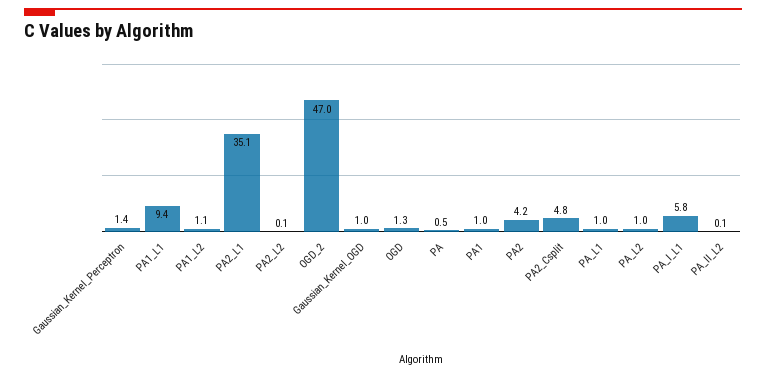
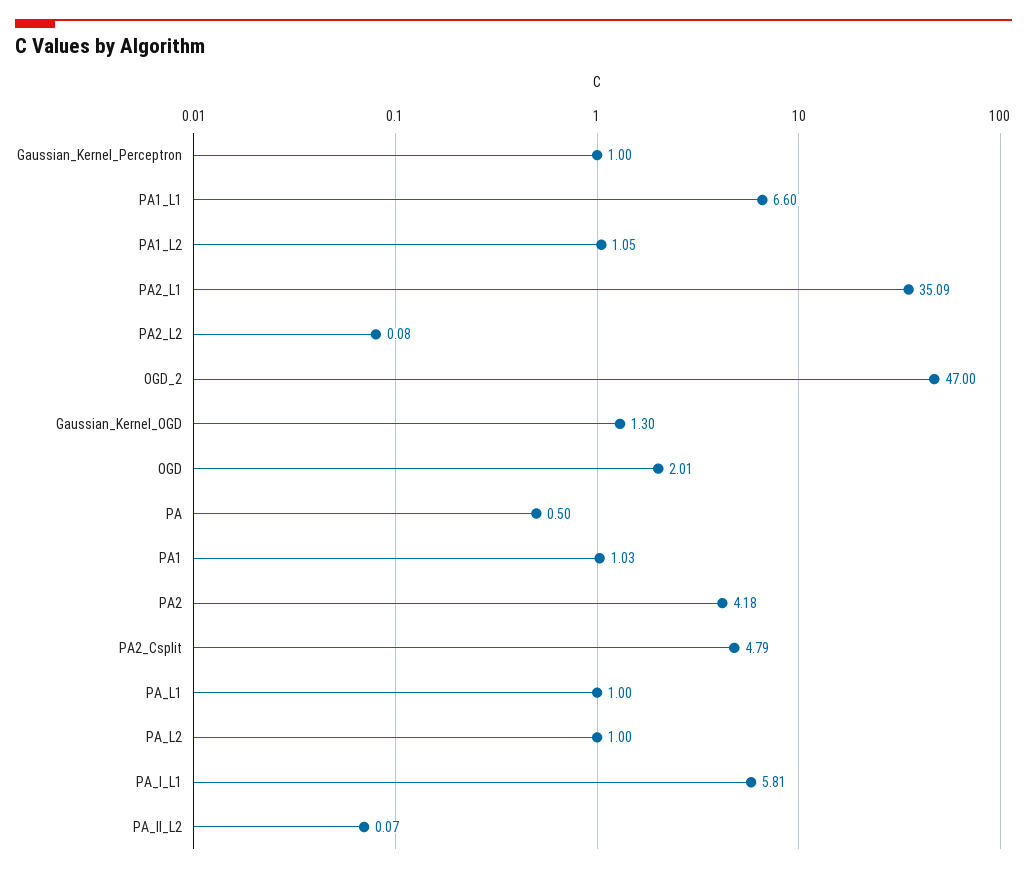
Gaussian_Kernel_Perceptron: 1.4 -> 1
PA1_L1: 9.4 -> 6.6
Gaussian_Kernel_OGD: 1 -> 1.3
OGD: 1.3 -> 2.01

